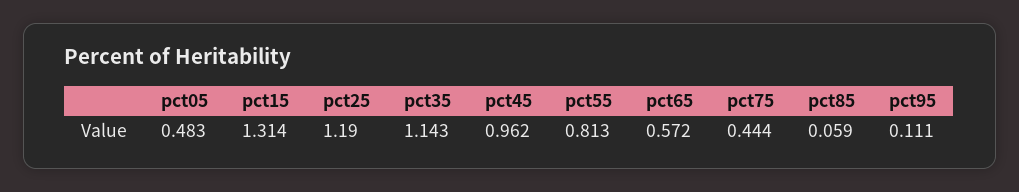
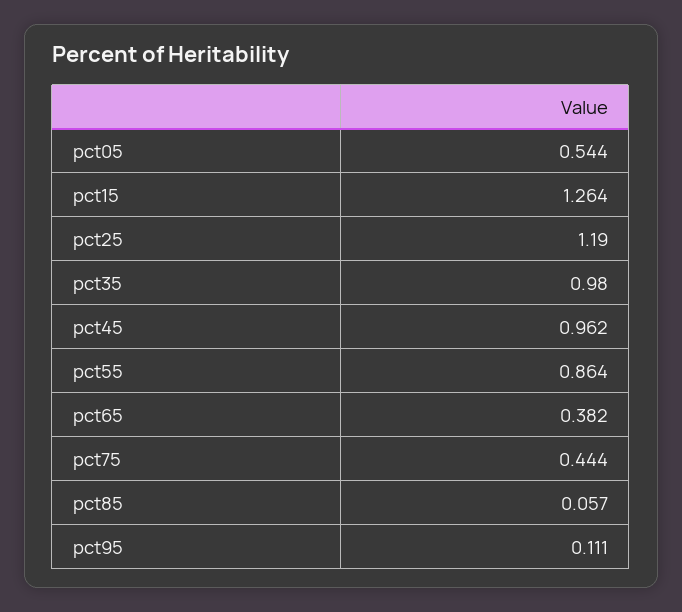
pct05: 0.483 -> 0.544
pct15: 1.314 -> 1.264
pct35: 1.143 -> 0.98
pct55: 0.813 -> 0.864
pct65: 0.572 -> 0.382
pct85: 0.059 -> 0.057

